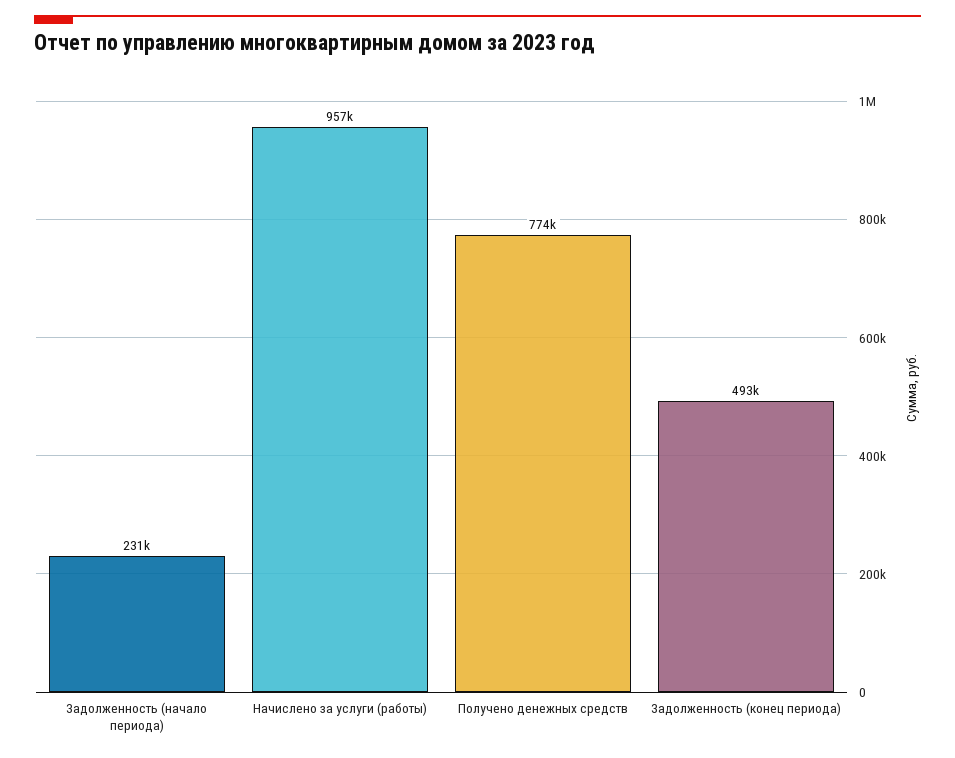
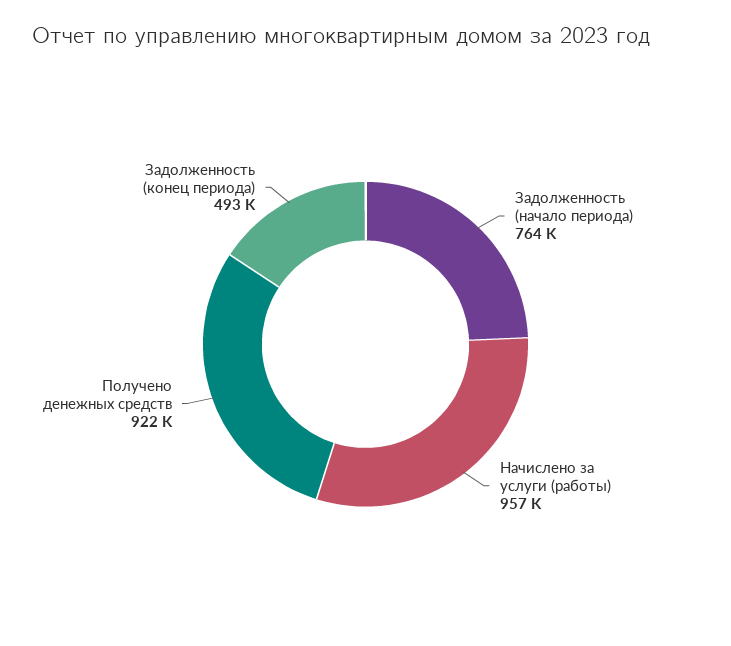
Задолженность (начало периода): 231000 -> 764000
Получено денежных средств: 774000 -> 922000

